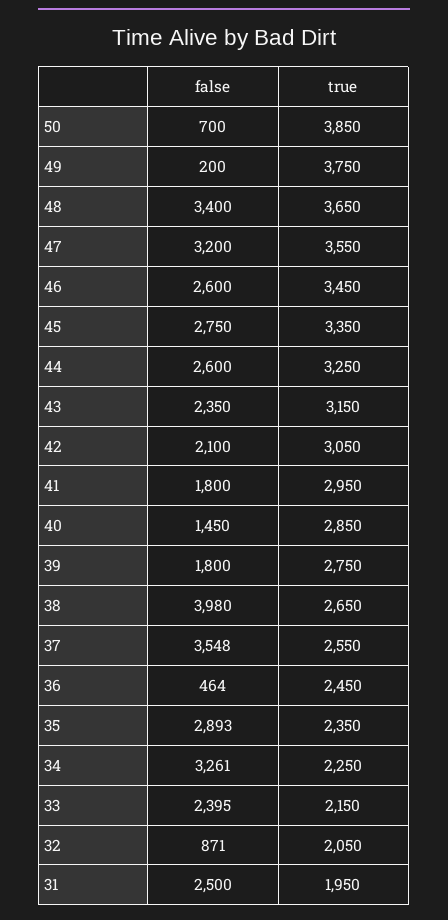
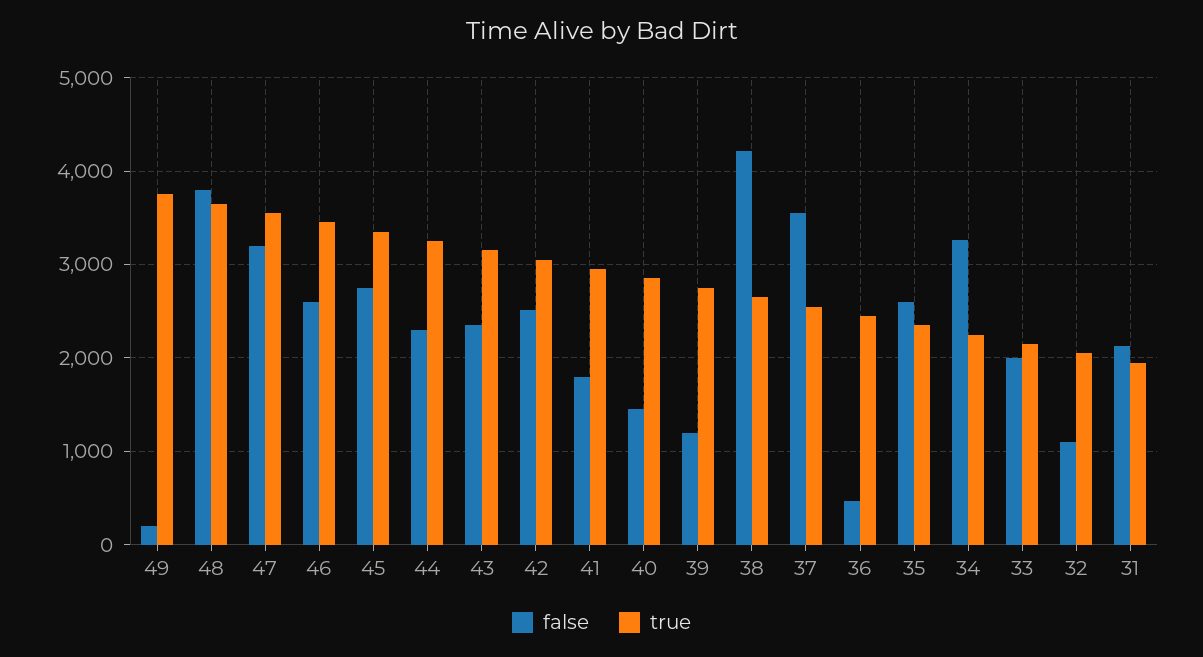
false, 50: 700 -> none
true, 50: 3850 -> none
false, 48: 3400 -> 3800
false, 44: 2600 -> 2300
false, 42: 2100 -> 2500
false, 39: 1800 -> 1200
false, 38: 3980 -> 4200
false, 35: 2893 -> 2600
false, 33: 2395 -> 2000
false, 32: 871 -> 1100
false, 31: 2500 -> 2100

